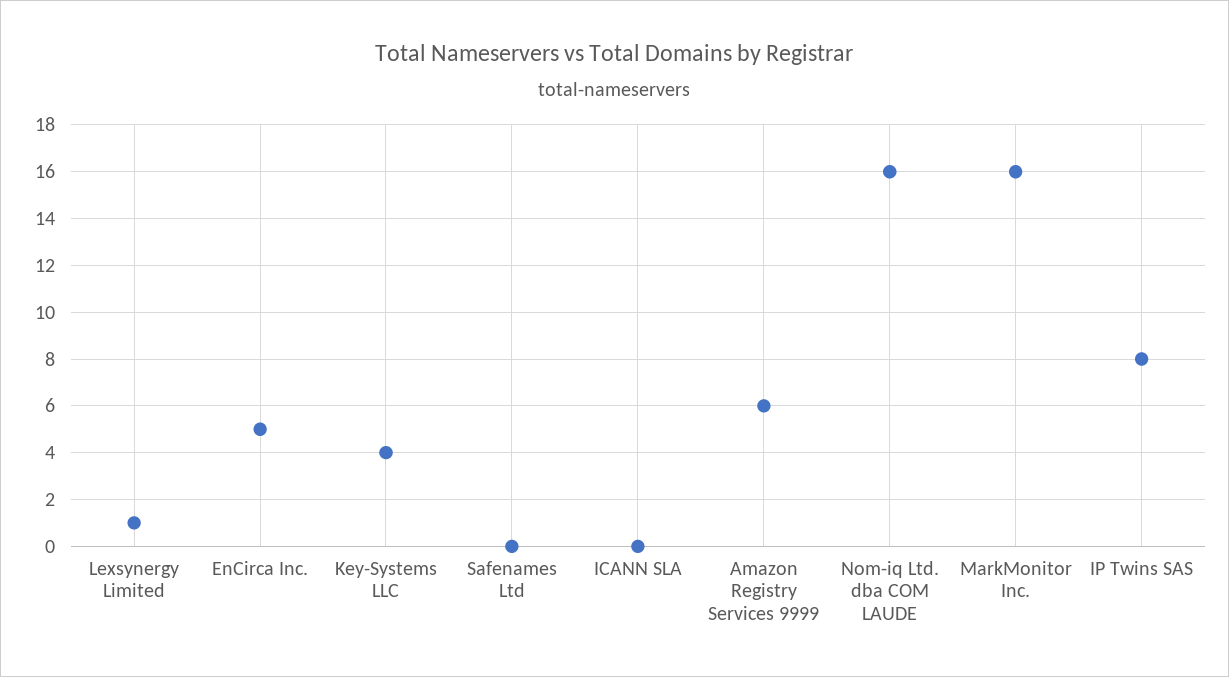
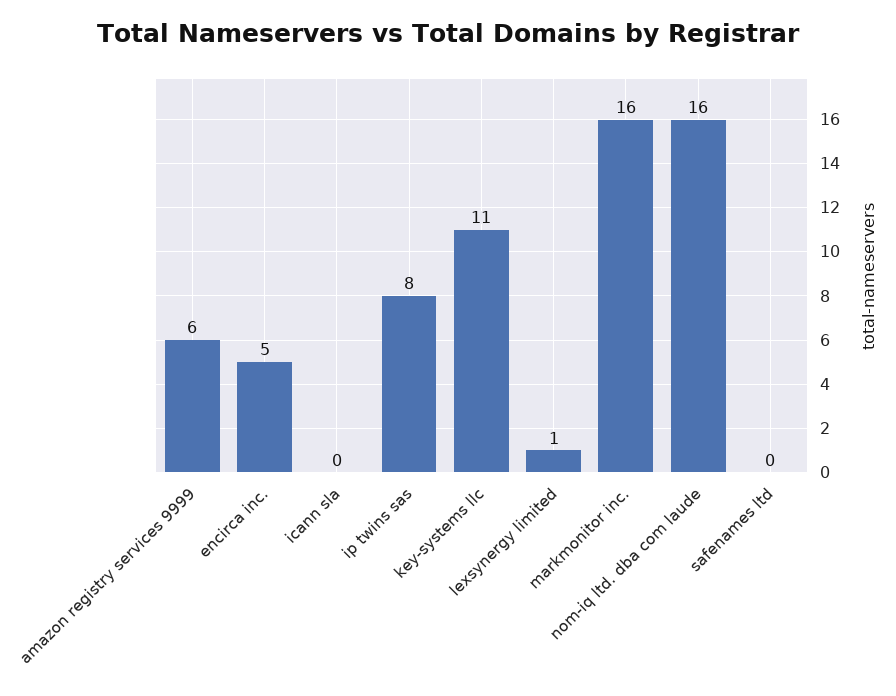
Key-Systems LLC: 4 -> 11

